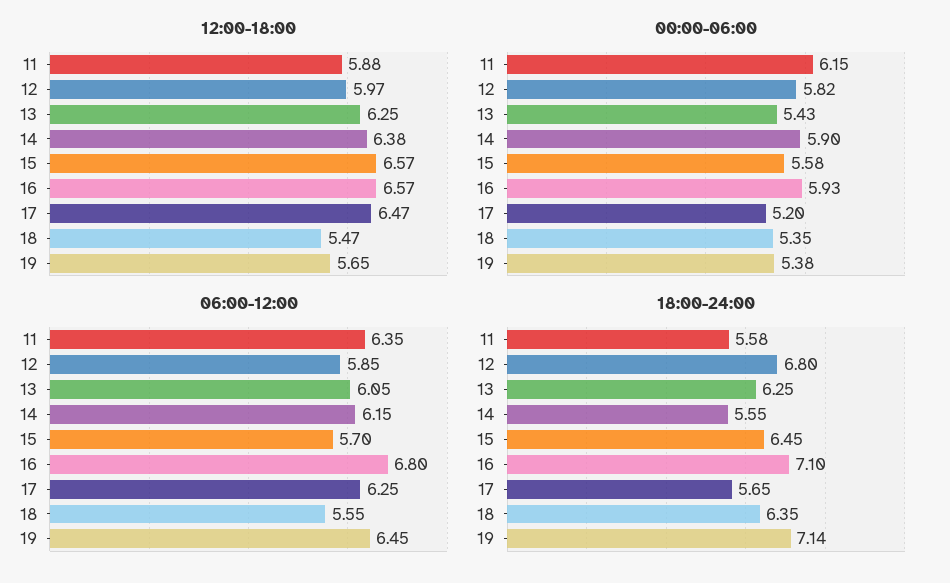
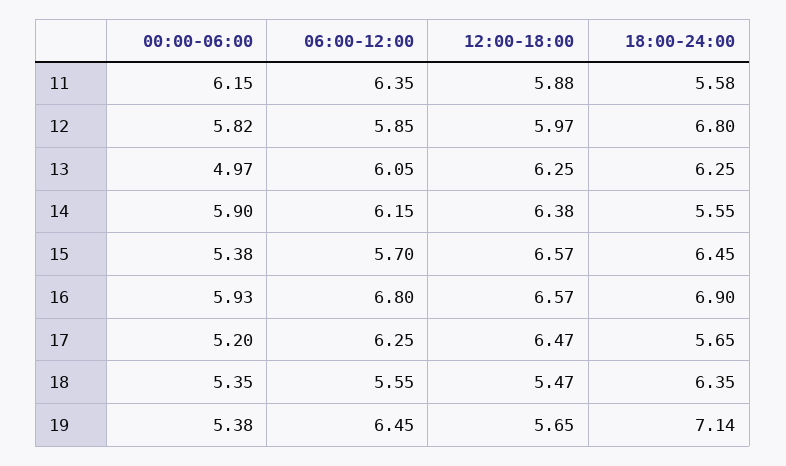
00:00-06:00, 13: 5.43 -> 4.97
00:00-06:00, 15: 5.58 -> 5.38
18:00-24:00, 16: 7.1 -> 6.9

